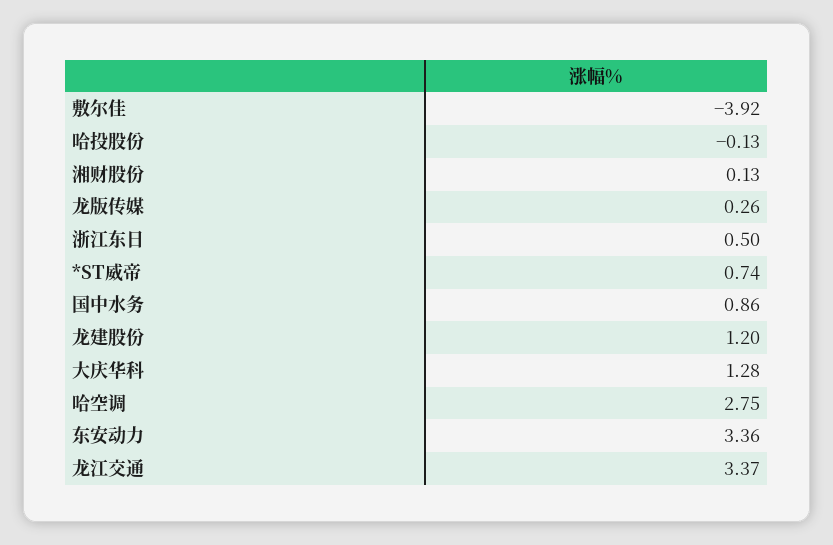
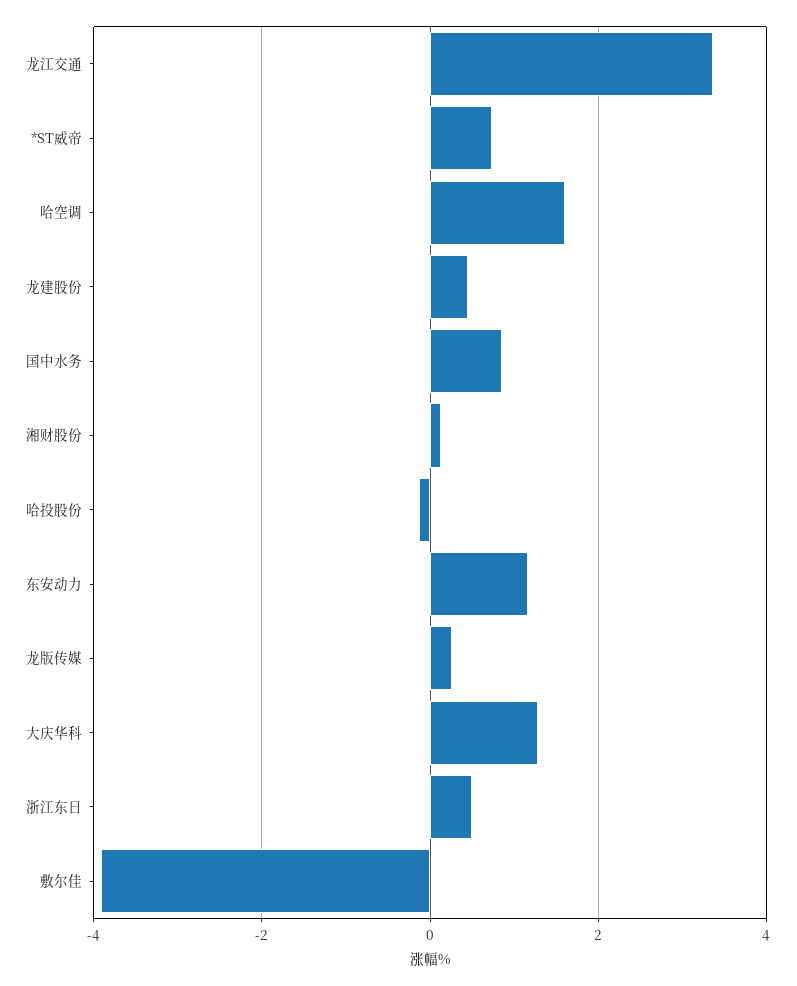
龙建股份: 1.2 -> 0.4
哈空调: 2.75 -> 1.6
东安动力: 3.36 -> 1.2

